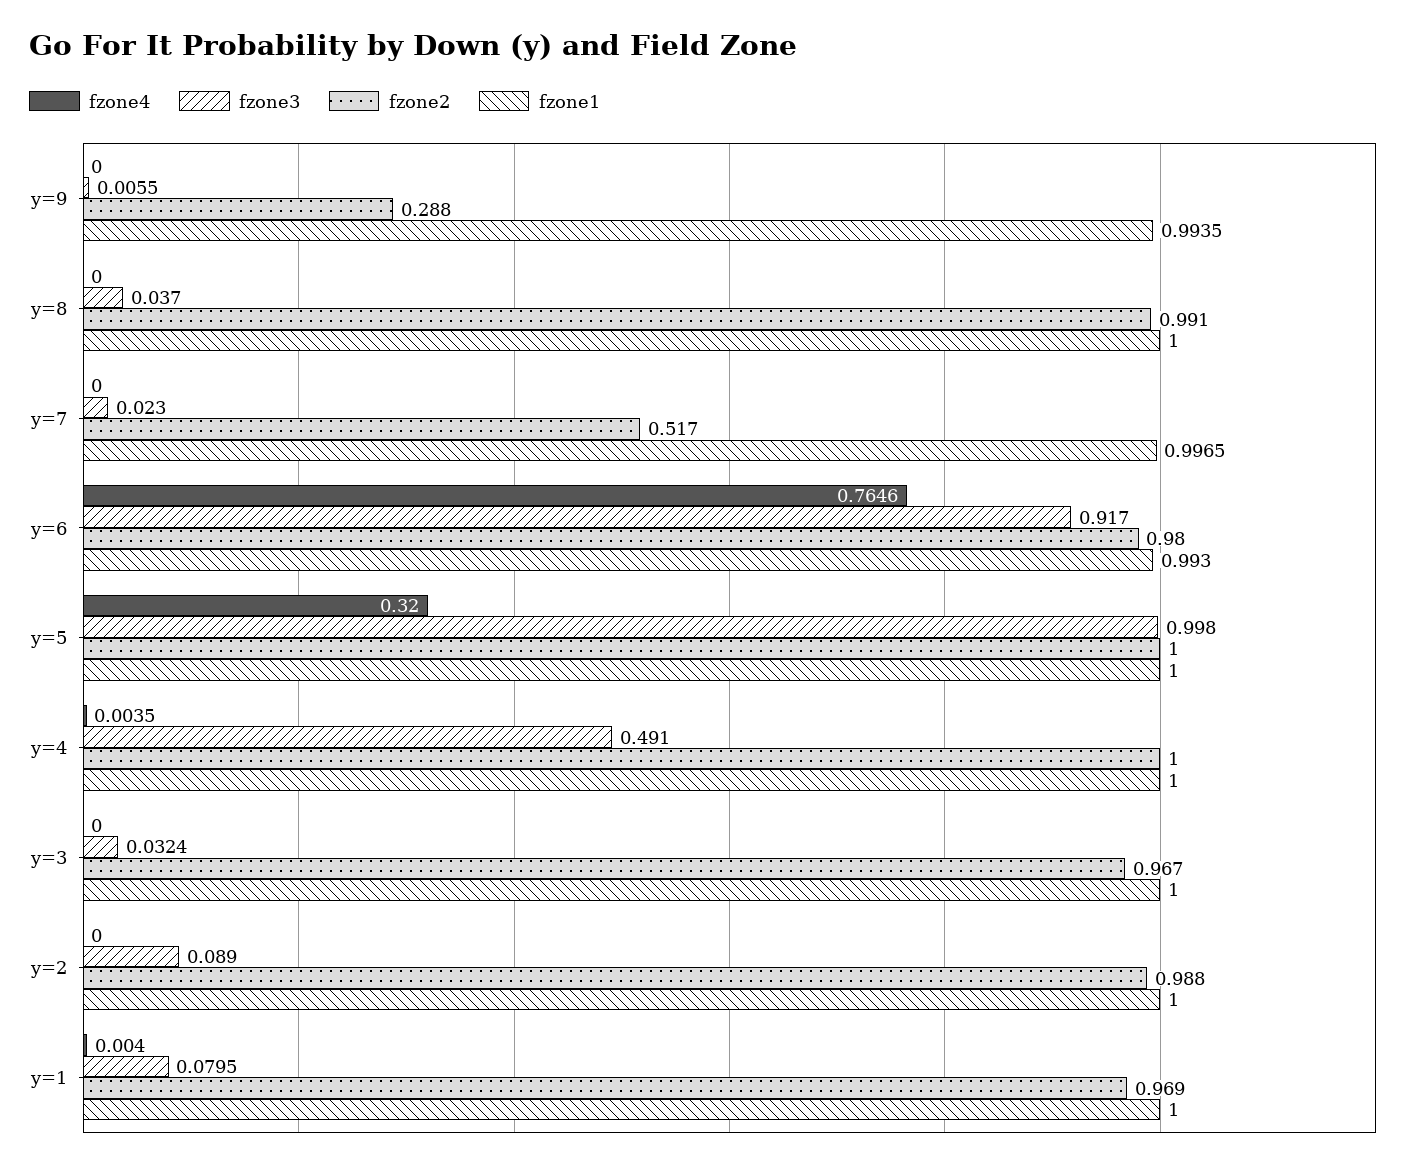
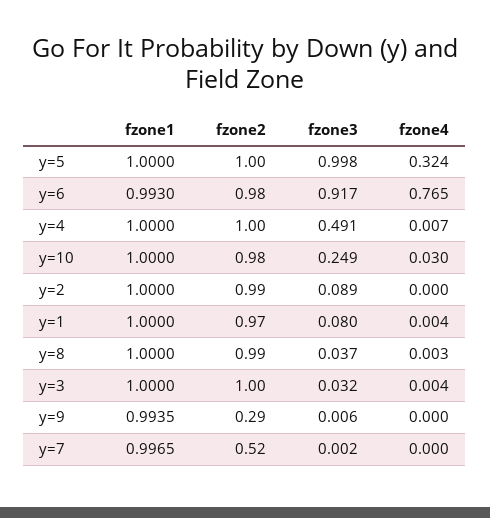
fzone4, y=8: 0 -> 0.003
fzone3, y=7: 0.023 -> 0.002
fzone4, y=5: 0.32 -> 0.324
fzone4, y=4: 0.0035 -> 0.007
fzone4, y=3: 0 -> 0.004
fzone2, y=3: 0.967 -> 1
fzone1, y=10: none -> 1
fzone2, y=10: none -> 0.98
fzone3, y=10: none -> 0.249
fzone4, y=10: none -> 0.03

